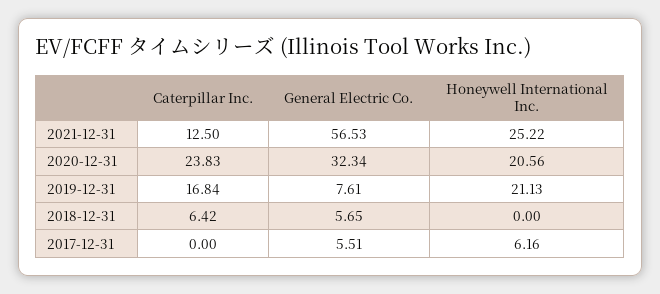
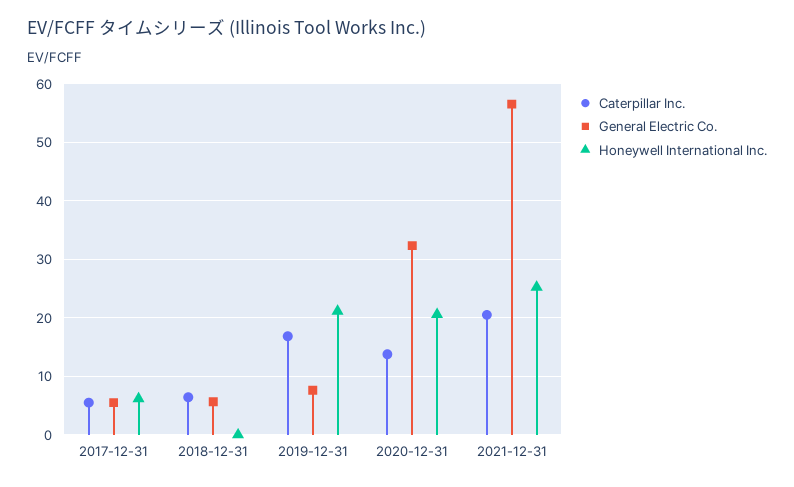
Caterpillar Inc., 2021-12-31: 12.5 -> 20
Caterpillar Inc., 2020-12-31: 23.83 -> 14
Caterpillar Inc., 2017-12-31: 0 -> 6

